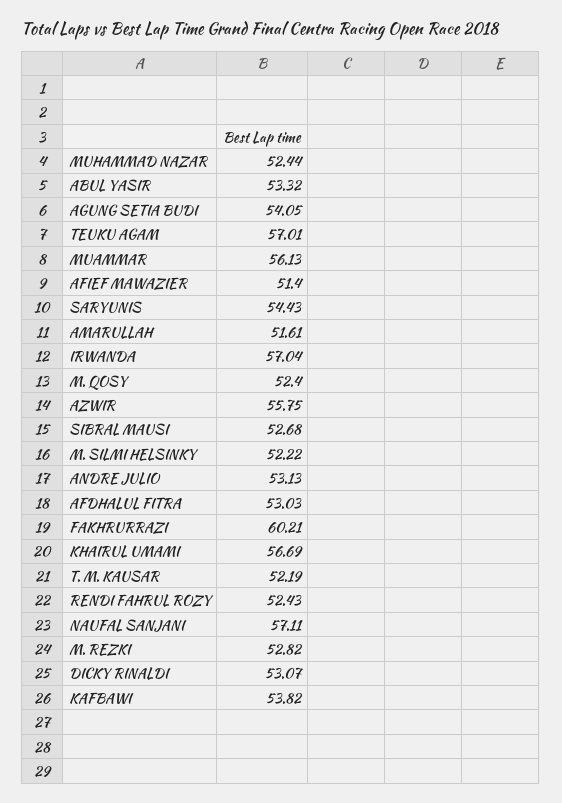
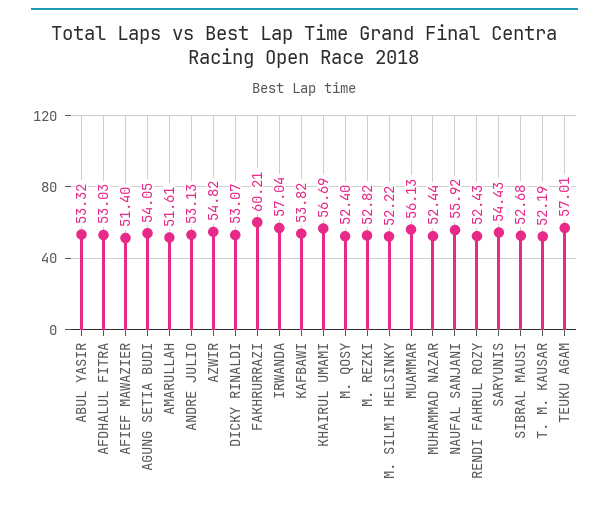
AZWIR: 55.75 -> 54.82
NAUFAL SANJANI: 57.11 -> 55.92

